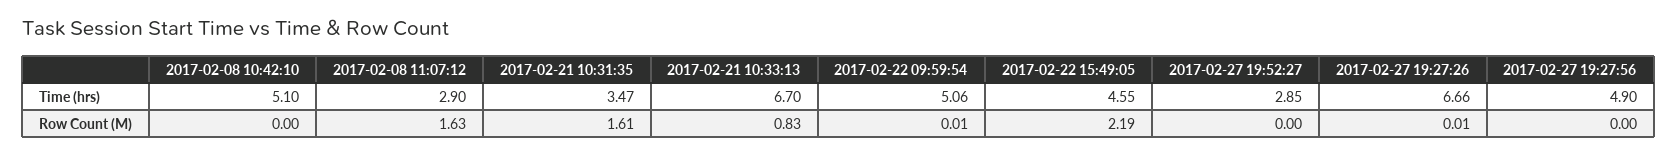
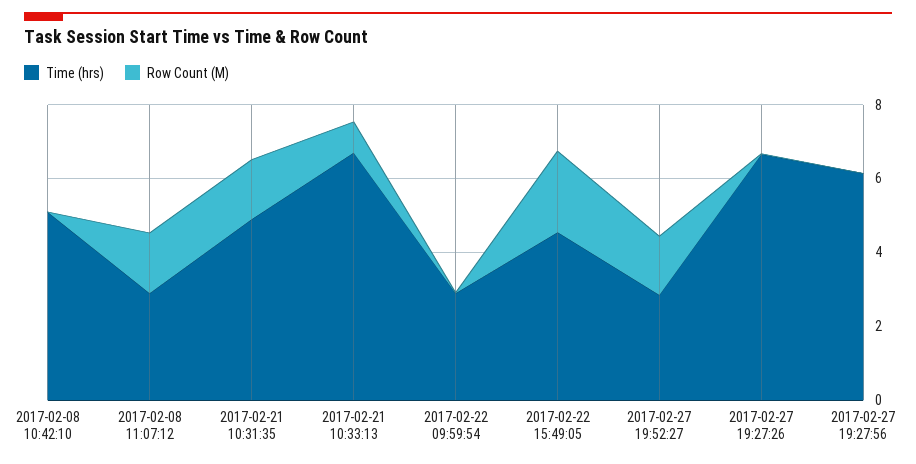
Time (hrs), 2017-02-21 10:31:35: 3.47 -> 5
Time (hrs), 2017-02-22 09:59:54: 5.06 -> 3
Time (hrs), 2017-02-27 19:27:56: 4.9 -> 6
Row Count (M), 2017-02-27 19:52:27: 0 -> 1.5

